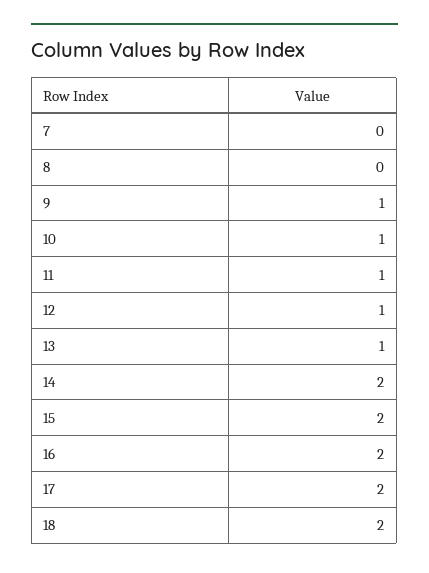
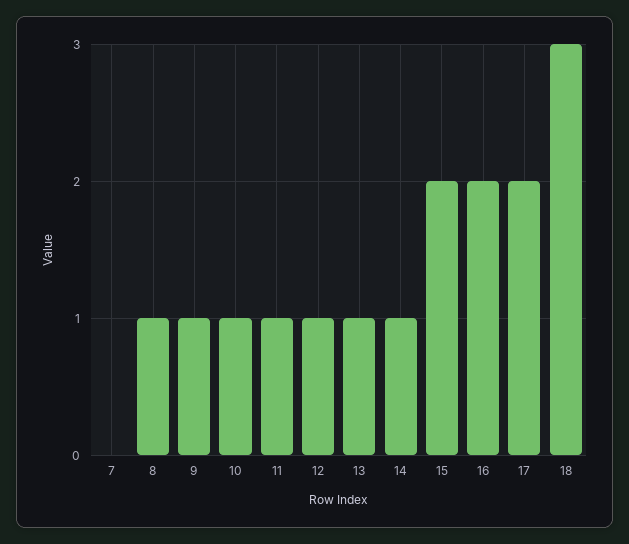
8: 0 -> 1
14: 2 -> 1
18: 2 -> 3

